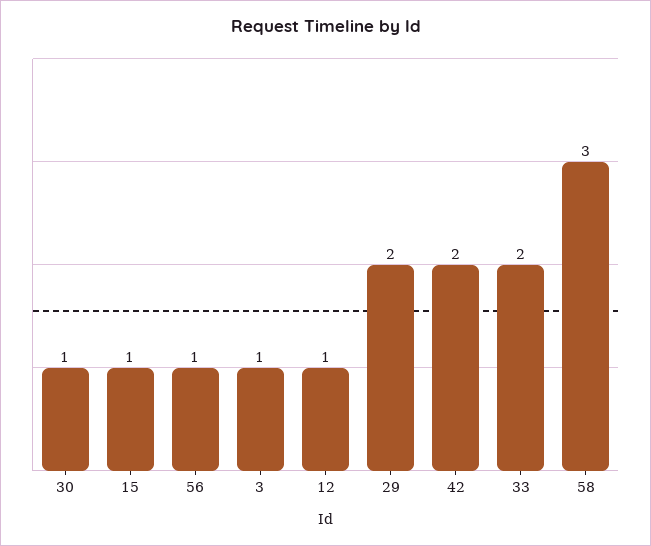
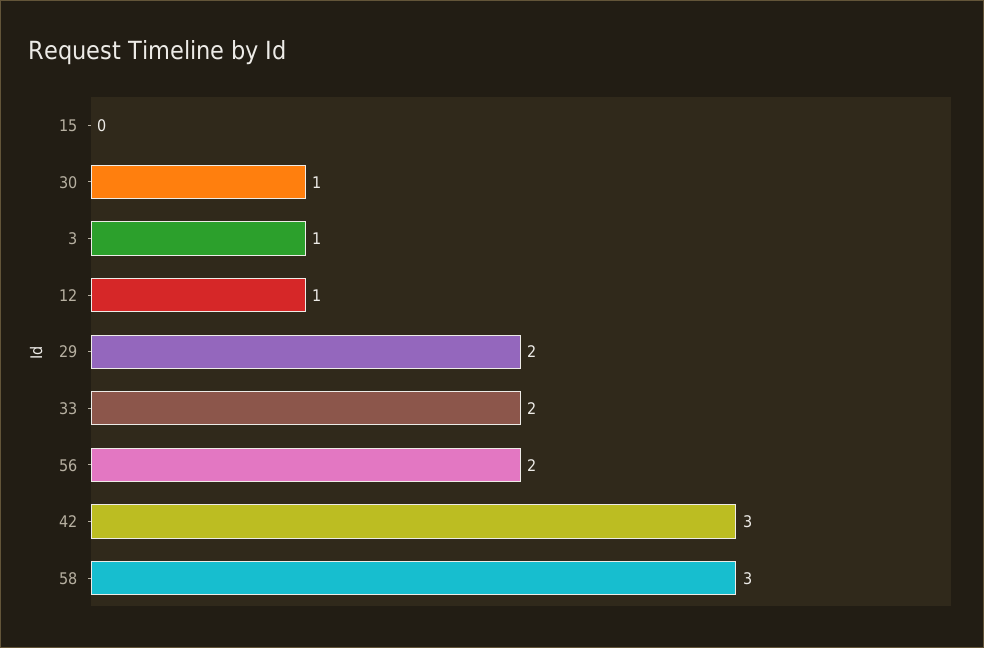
15: 1 -> 0
56: 1 -> 2
42: 2 -> 3

